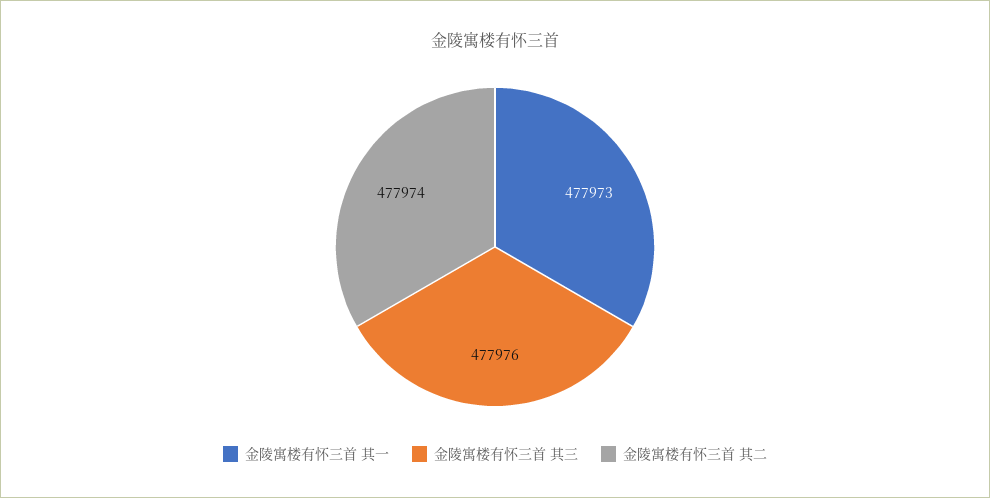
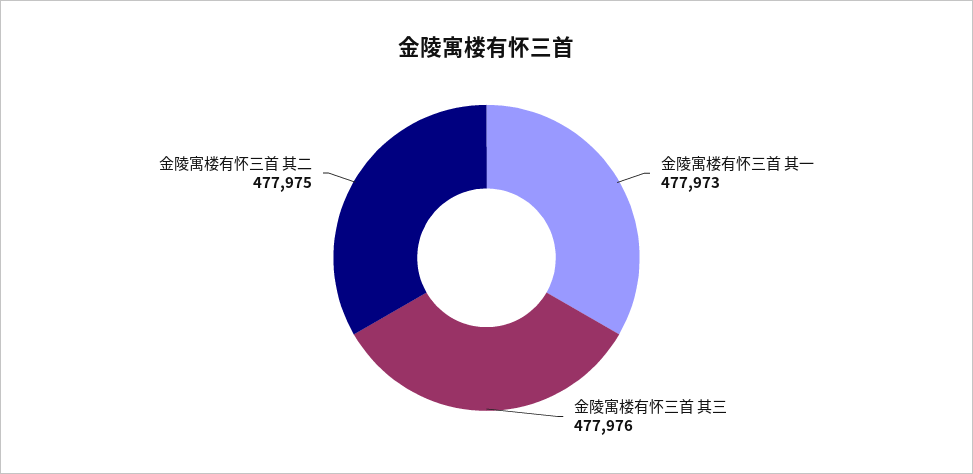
金陵寓楼有怀三首 其二: 477974 -> 477975

